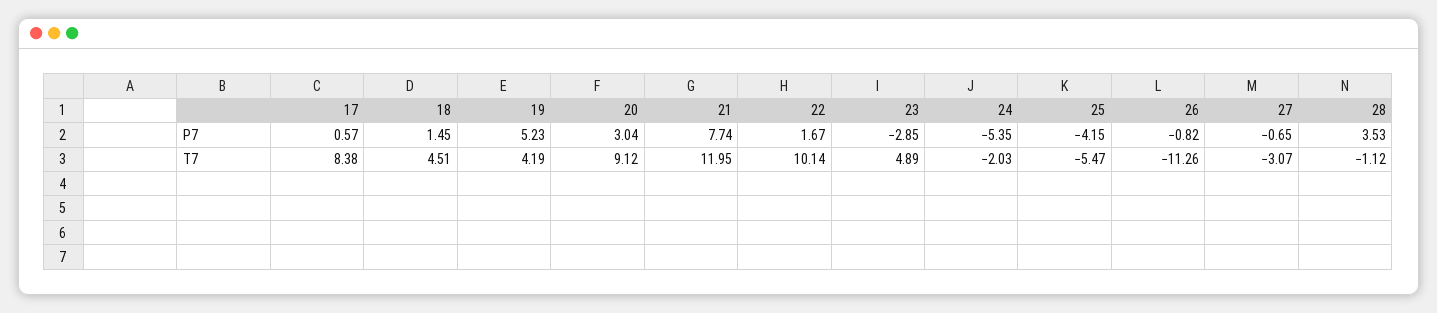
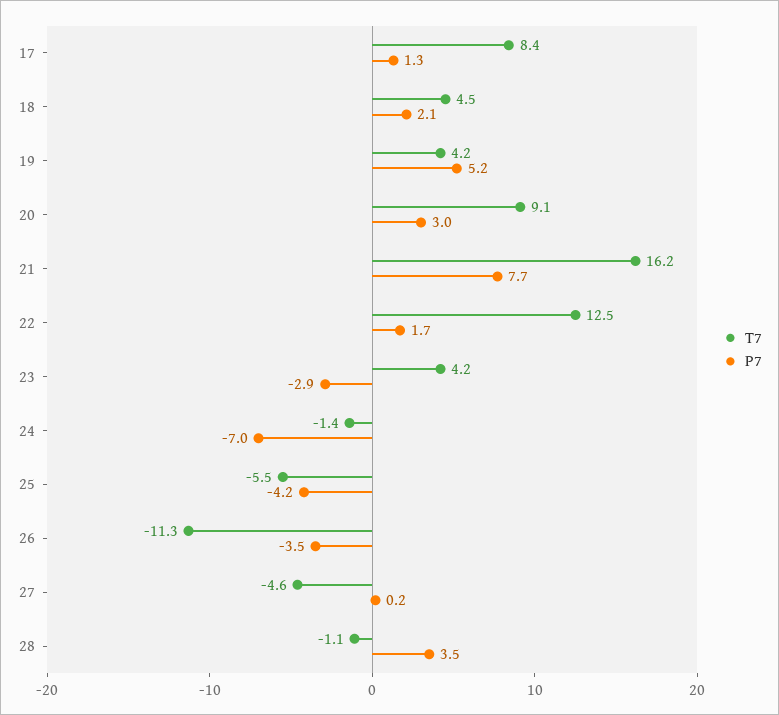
P7, 17: 0.57 -> 1.3
P7, 18: 1.45 -> 2.1
P7, 24: -5.35 -> -7
P7, 26: -0.82 -> -3.5
P7, 27: -0.65 -> 0.2
T7, 21: 11.95 -> 16.2
T7, 22: 10.14 -> 12.5
T7, 23: 4.89 -> 4.2
T7, 24: -2.03 -> -1.4
T7, 27: -3.07 -> -4.6

